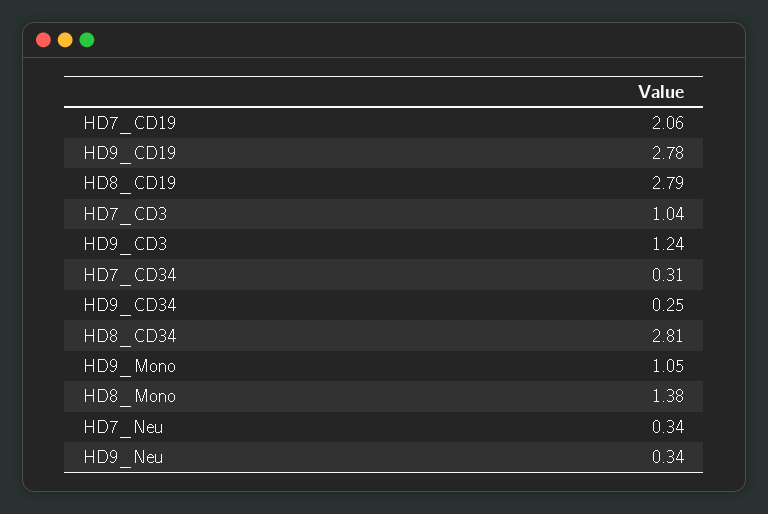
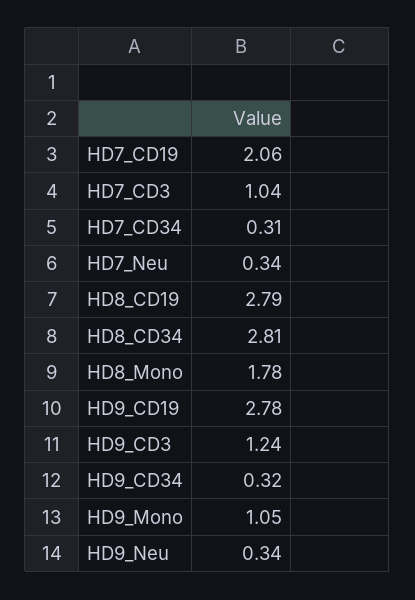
HD9_CD34: 0.25 -> 0.32
HD8_Mono: 1.38 -> 1.78

